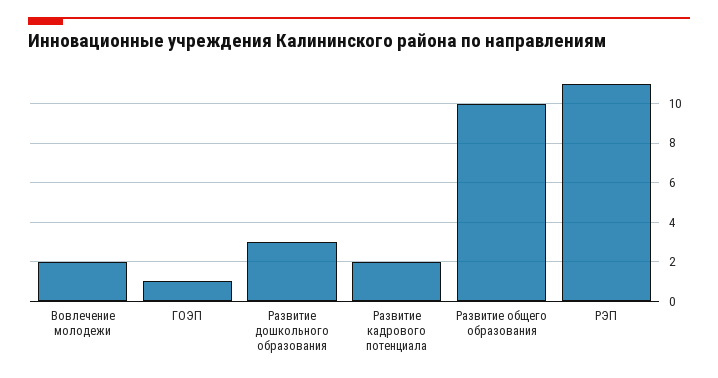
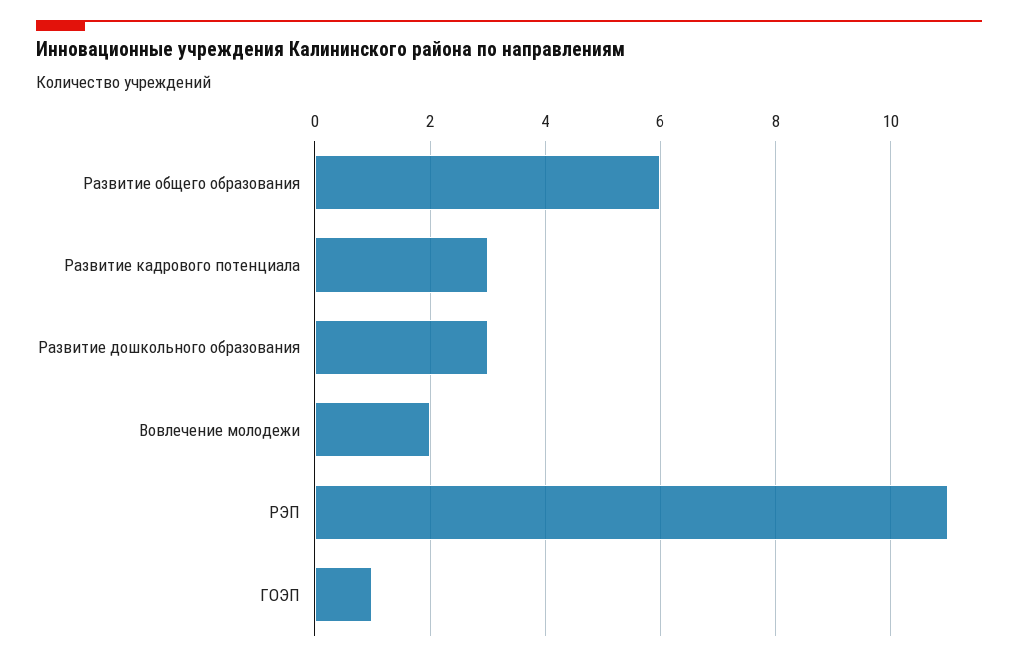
Развитие кадрового потенциала: 2 -> 3
Развитие общего образования: 10 -> 6

